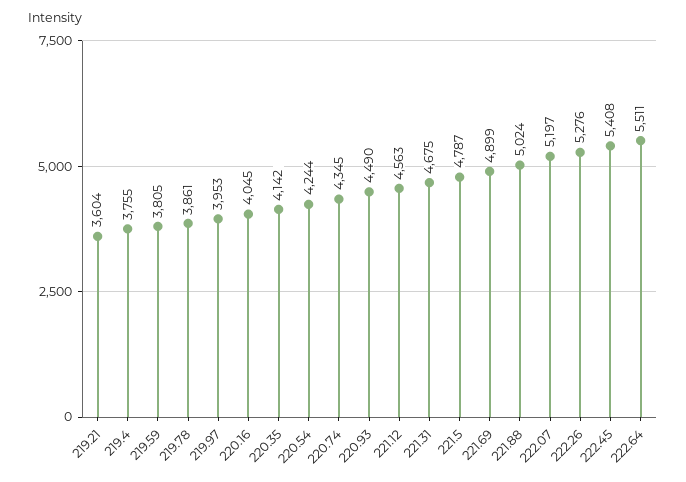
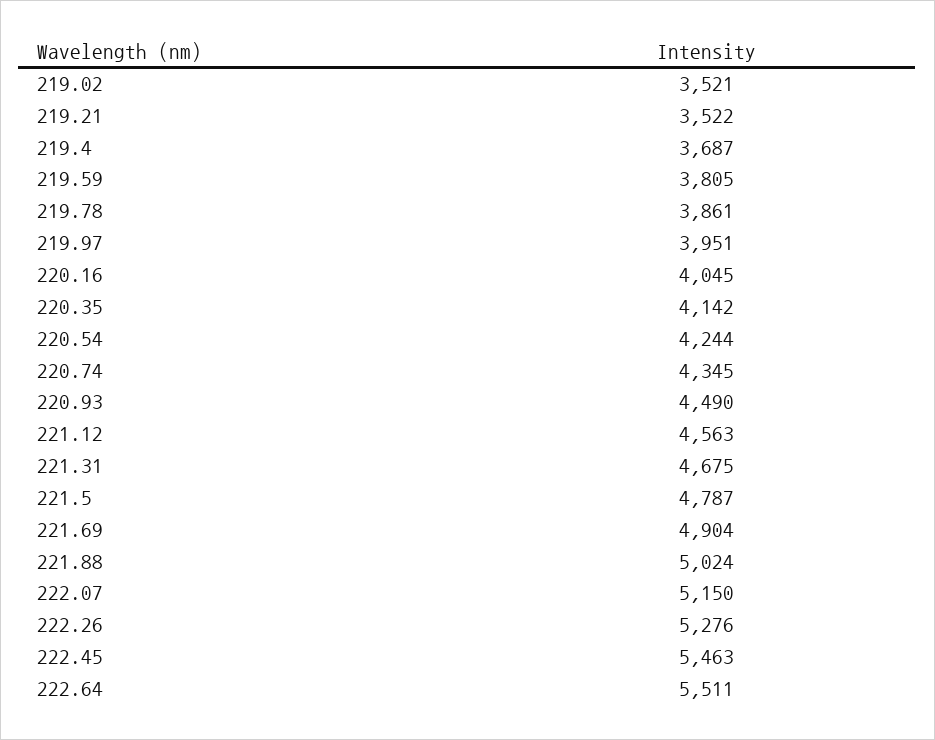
219.21: 3604 -> 3522
219.4: 3755 -> 3687
219.97: 3953 -> 3951
221.69: 4899 -> 4904
222.07: 5197 -> 5150
222.45: 5408 -> 5463
219.02: none -> 3521

